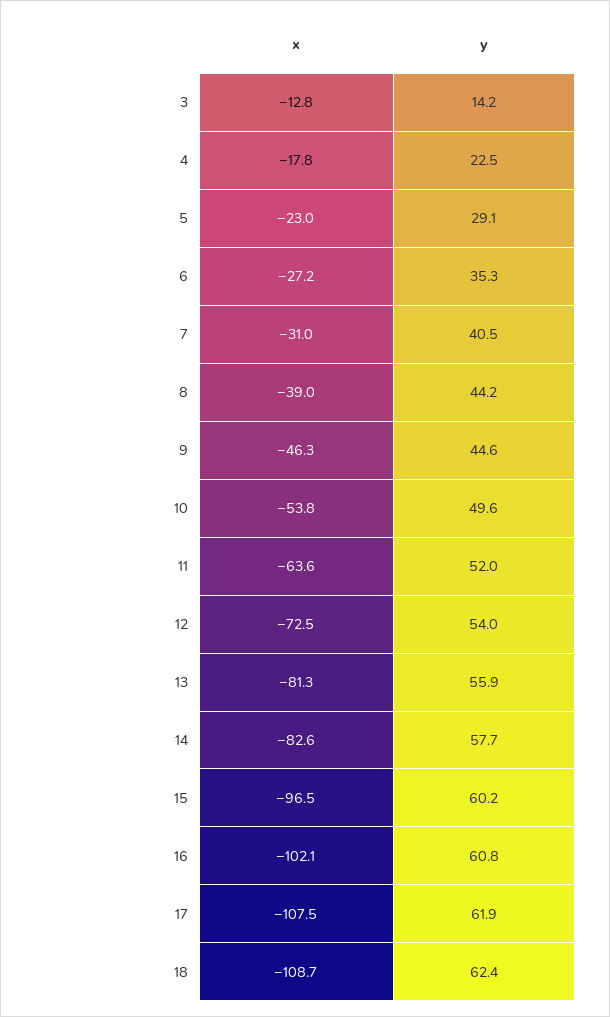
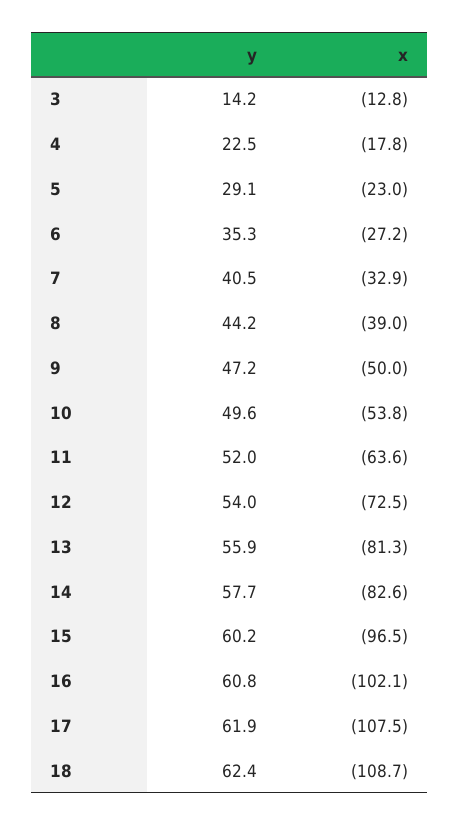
x, 7: -31 -> -32.9
x, 9: -46.3 -> -50
y, 9: 44.6 -> 47.2

